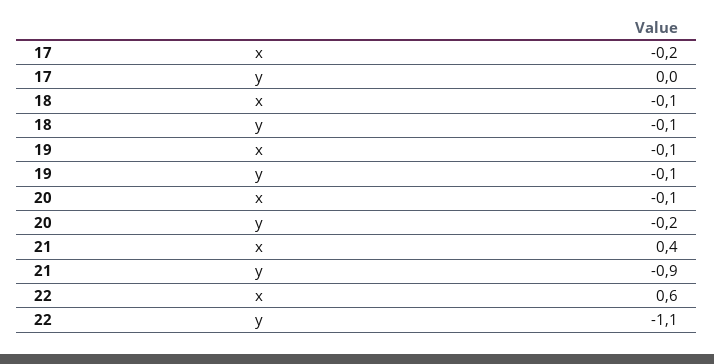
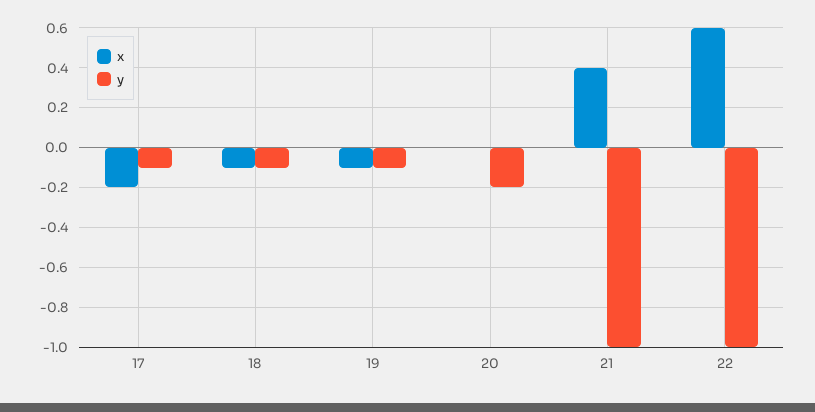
y, 17: 0 -> -0.1
x, 20: -0.1 -> 0
y, 21: -0.9 -> -1
y, 22: -1.1 -> -1

